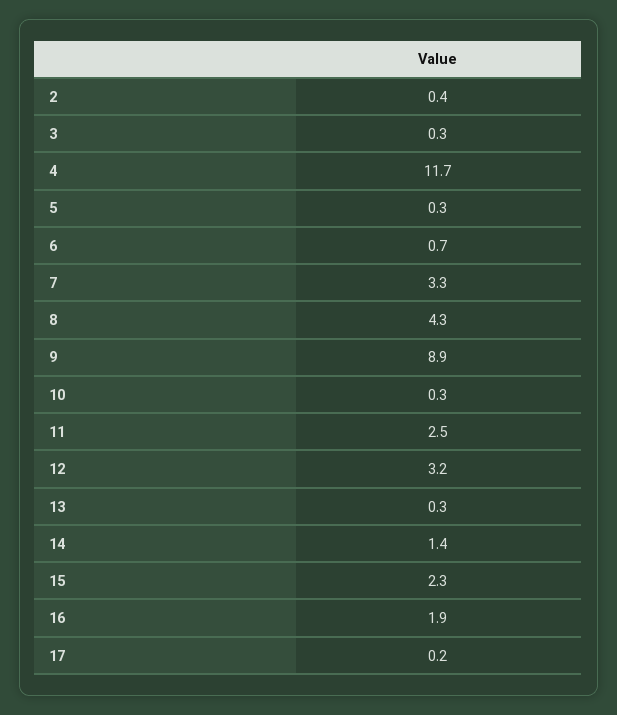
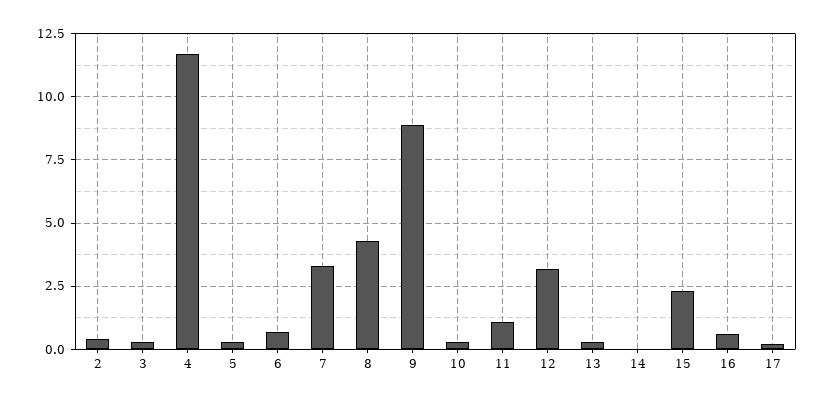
11: 2.5 -> 1
14: 1.4 -> 0
16: 1.9 -> 0.5

